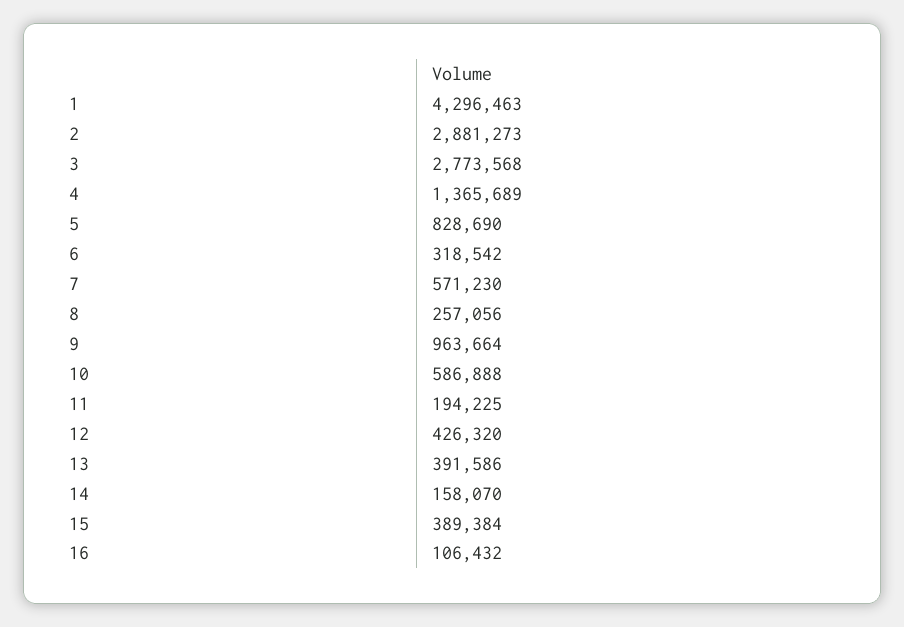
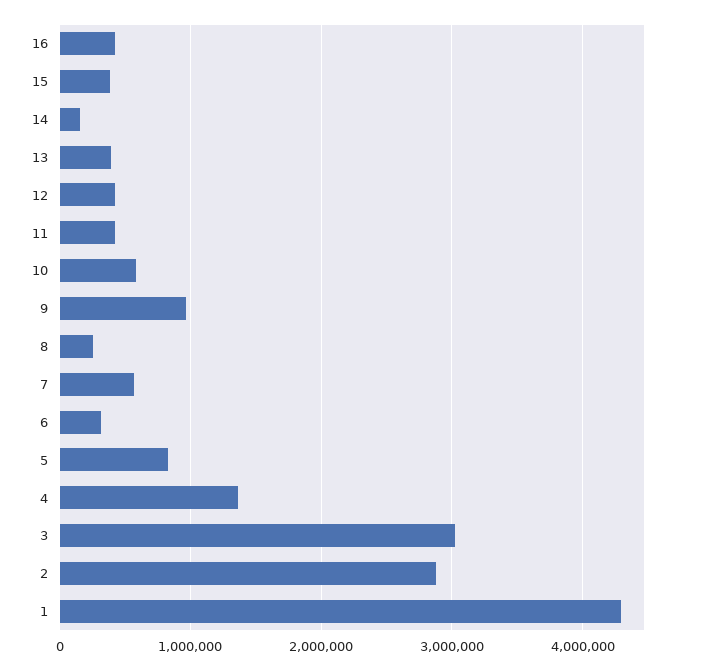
3: 2773568 -> 3000000
11: 194225 -> 400000
16: 106432 -> 400000

